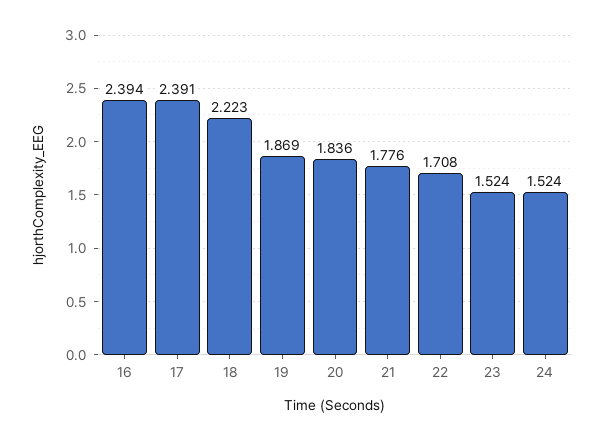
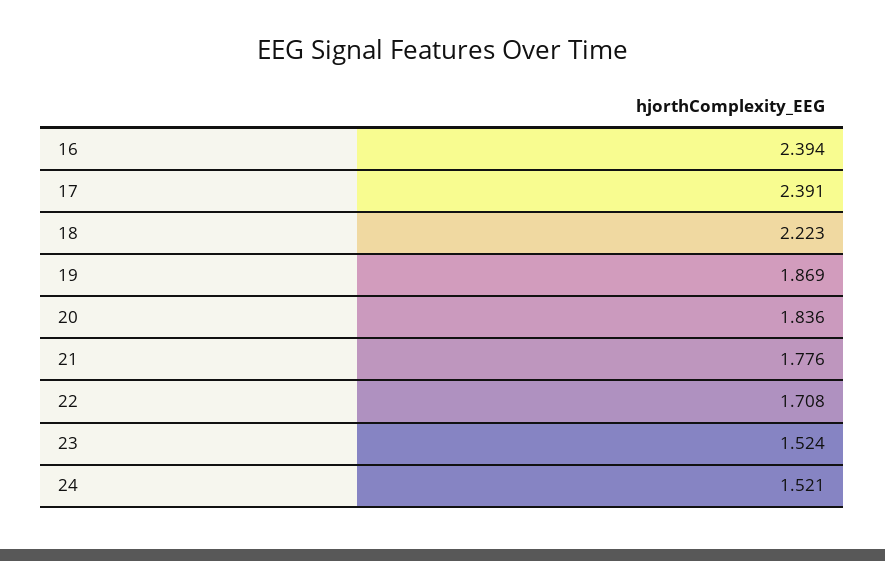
24: 1.524 -> 1.521

